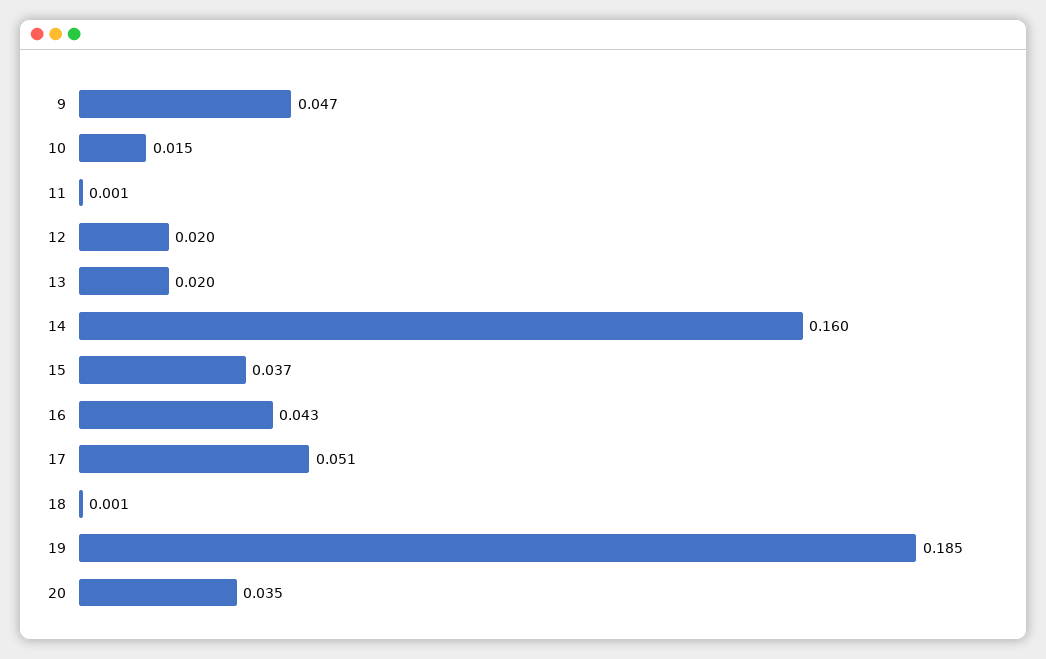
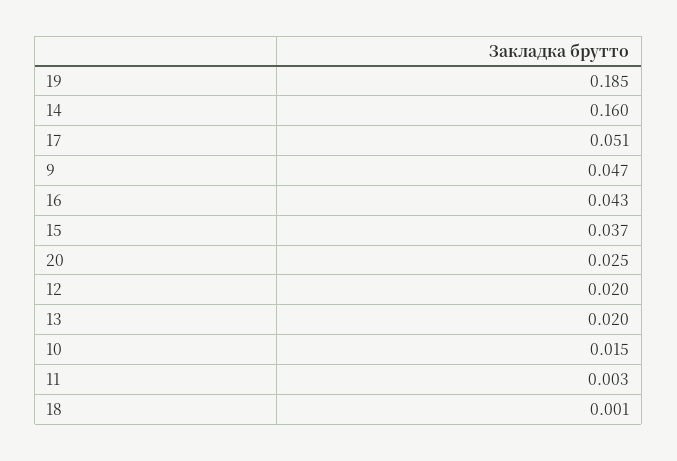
11: 0.001 -> 0.003
20: 0.035 -> 0.025

